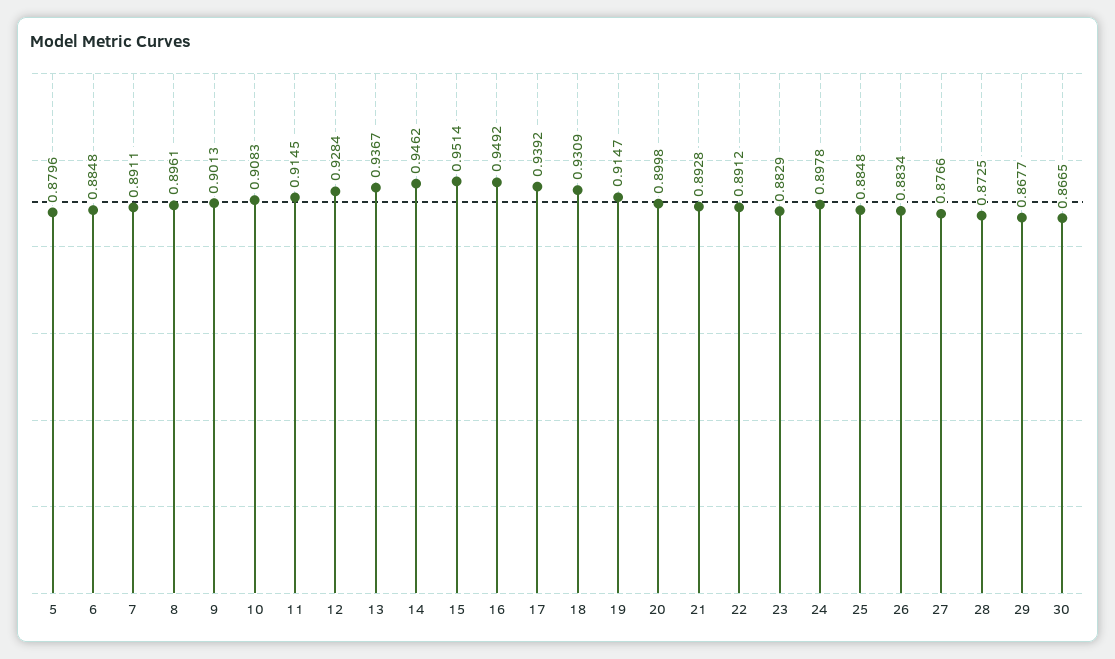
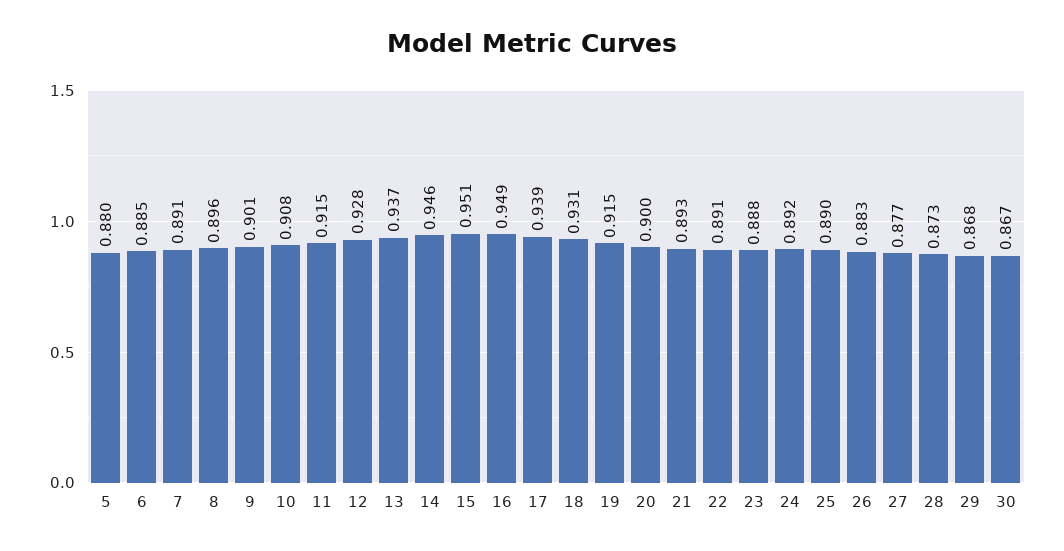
23: 0.8829 -> 0.888
24: 0.8978 -> 0.892
25: 0.8848 -> 0.89

